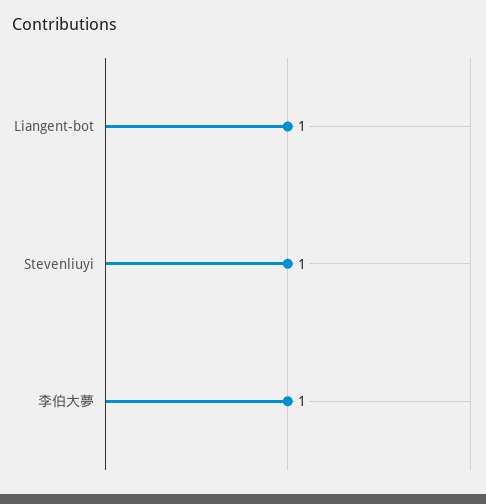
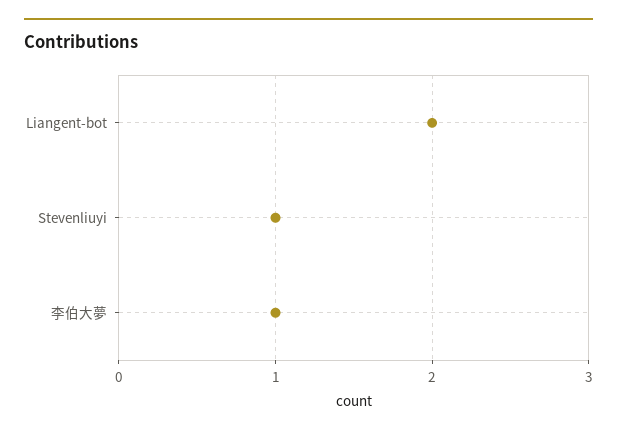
Liangent-bot: 1 -> 2

